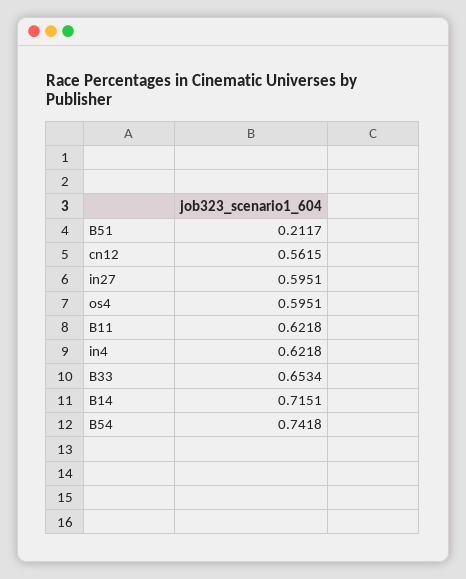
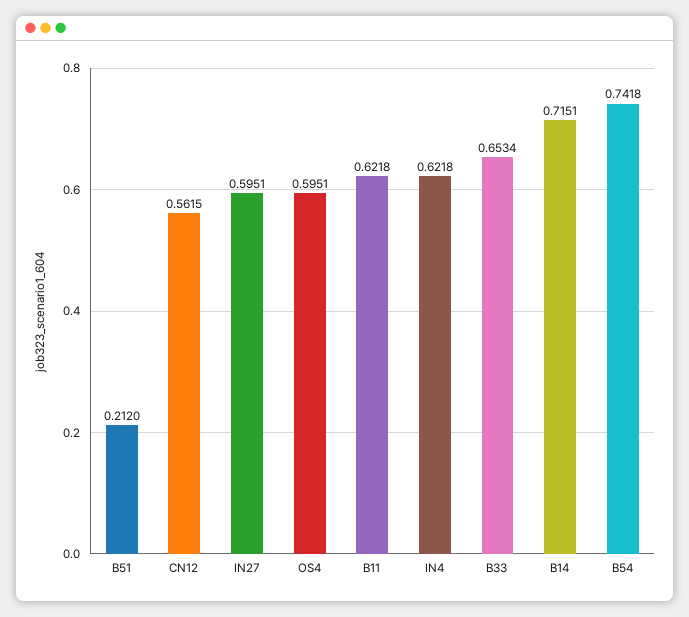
B51: 0.2117 -> 0.212

